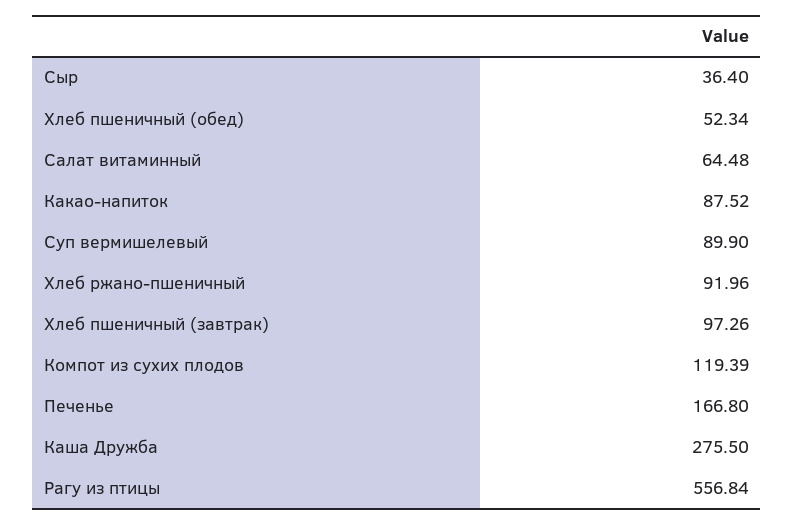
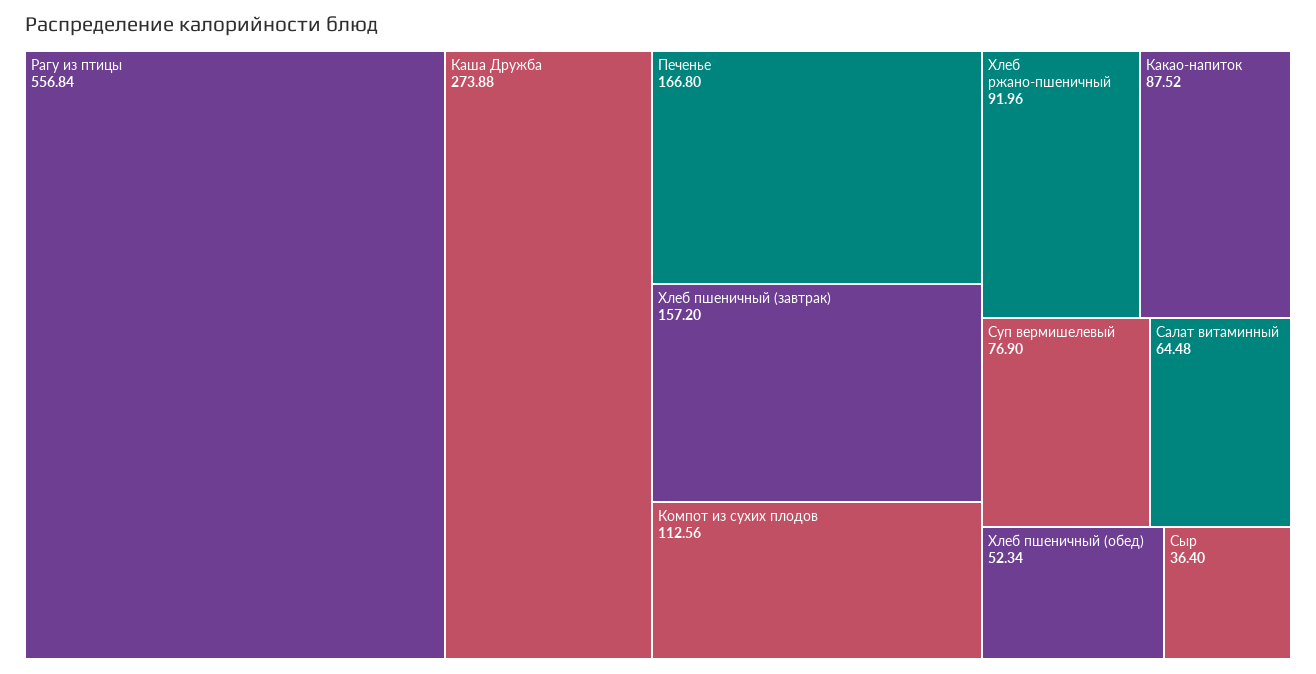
Суп вермишелевый: 89.9 -> 76.9
Хлеб пшеничный (завтрак): 97.26 -> 157.2
Компот из сухих плодов: 119.39 -> 112.56
Каша Дружба: 275.5 -> 273.88

